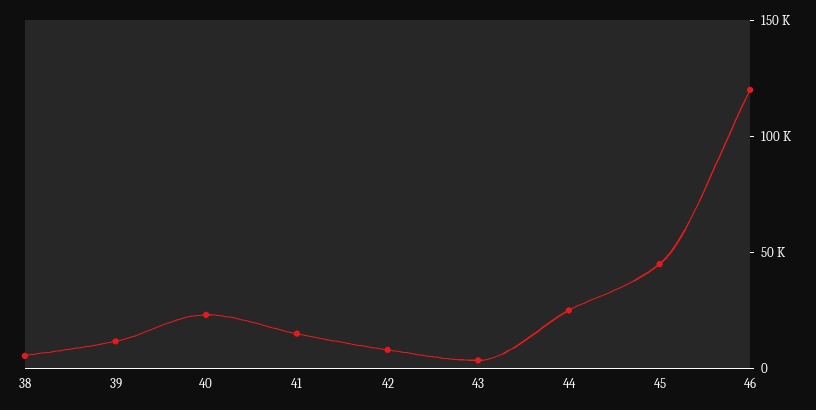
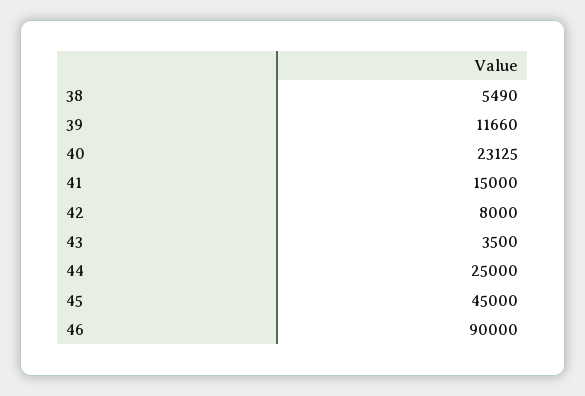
46: 120000 -> 90000

